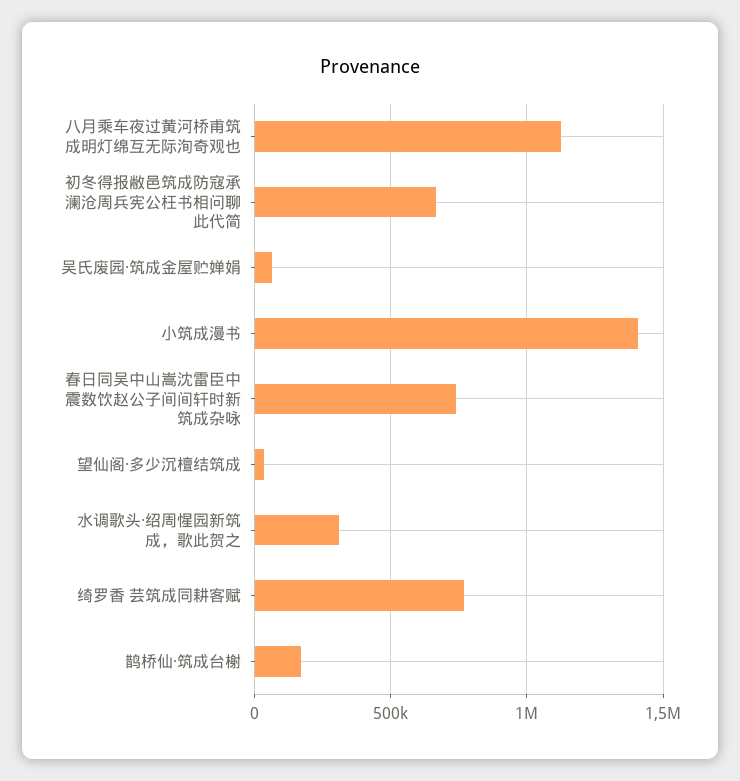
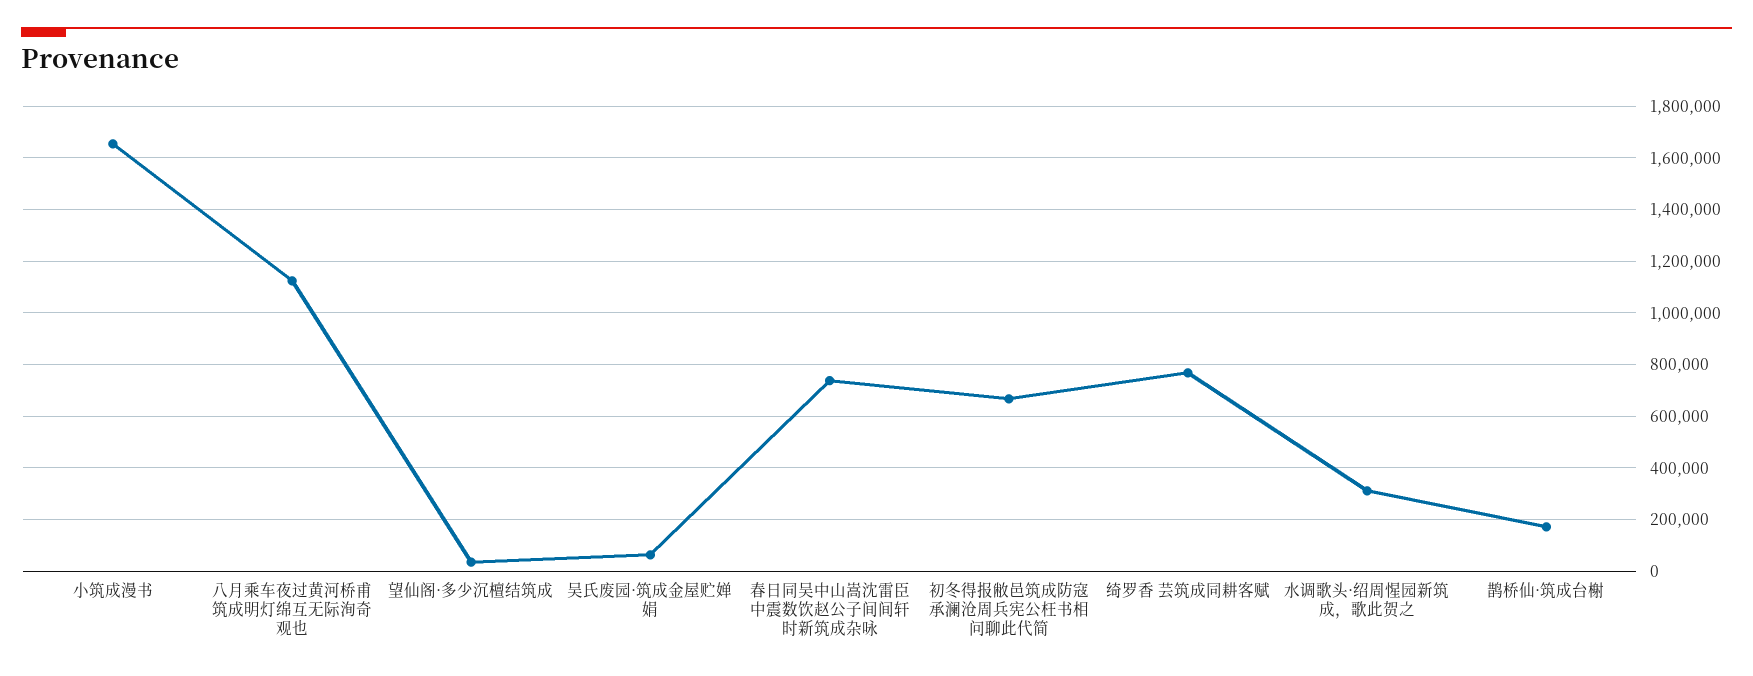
小筑成漫书: 1400000 -> 1650000

